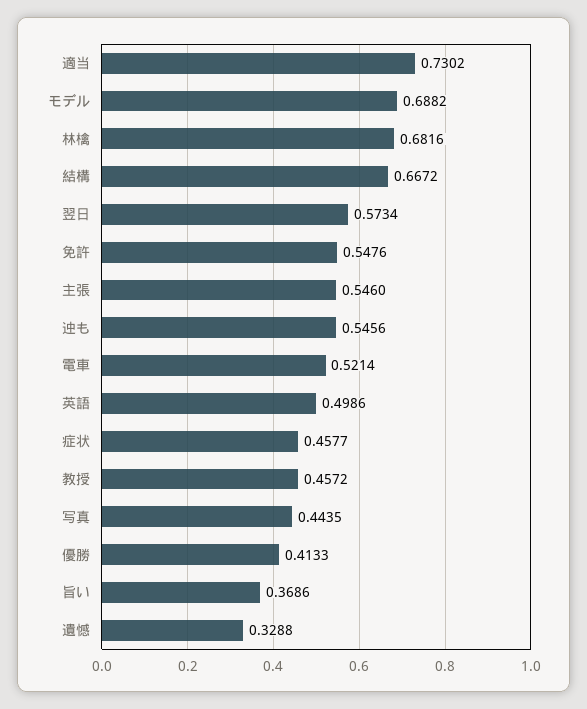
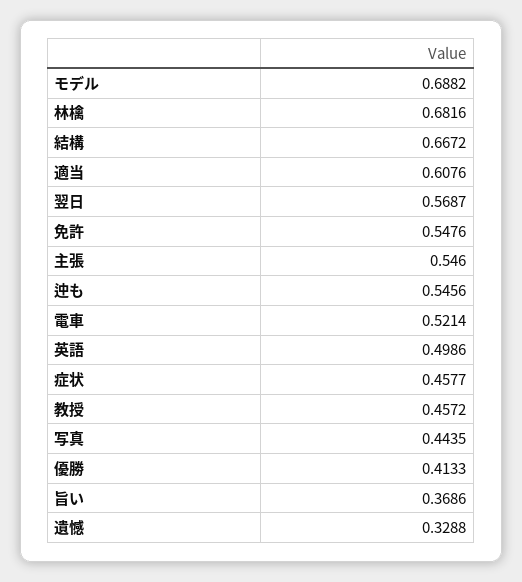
適当: 0.7302 -> 0.6076
翌日: 0.5734 -> 0.5687

